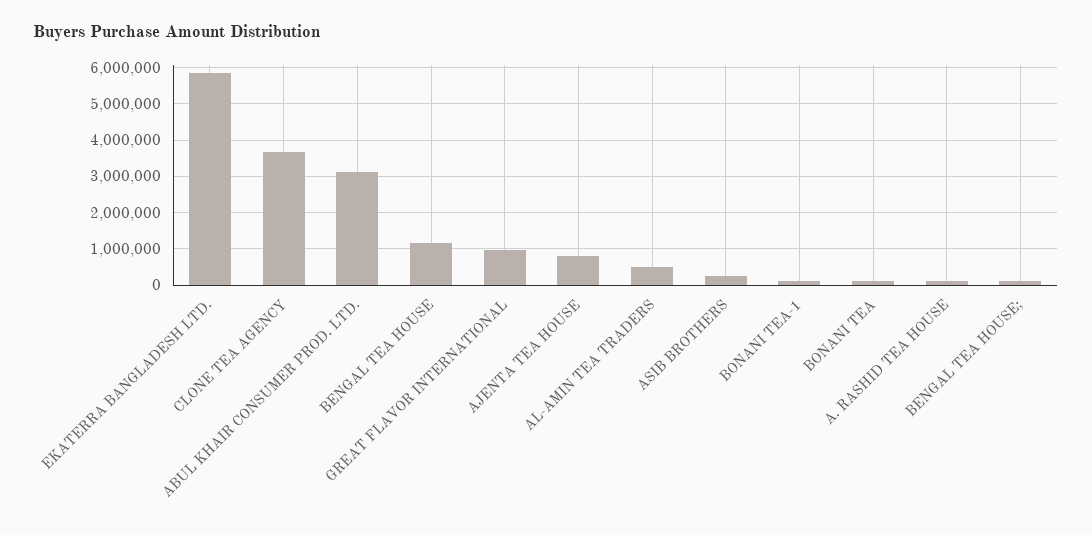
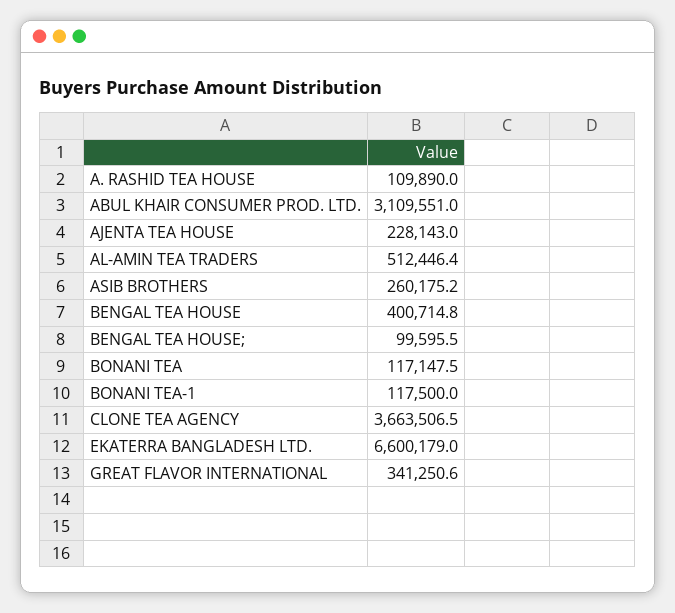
EKATERRA BANGLADESH LTD.: 5800000 -> 6600179
BENGAL TEA HOUSE: 1200000 -> 400714.8
GREAT FLAVOR INTERNATIONAL: 1000000 -> 341250.6
AJENTA TEA HOUSE: 800000 -> 228143

